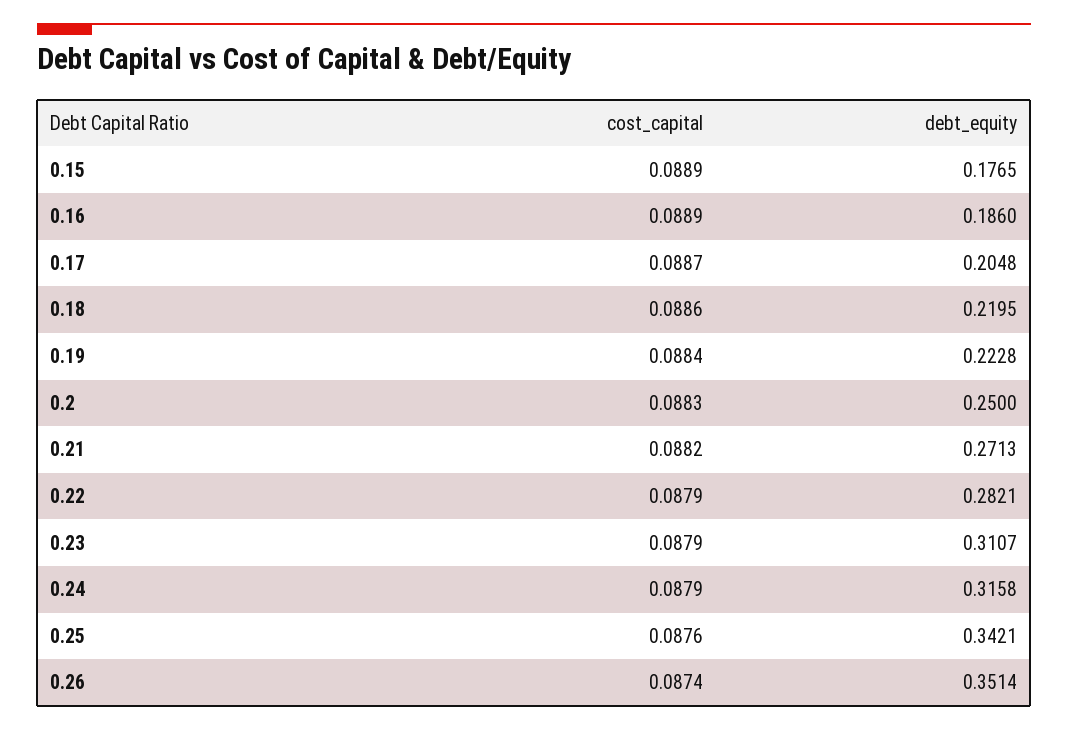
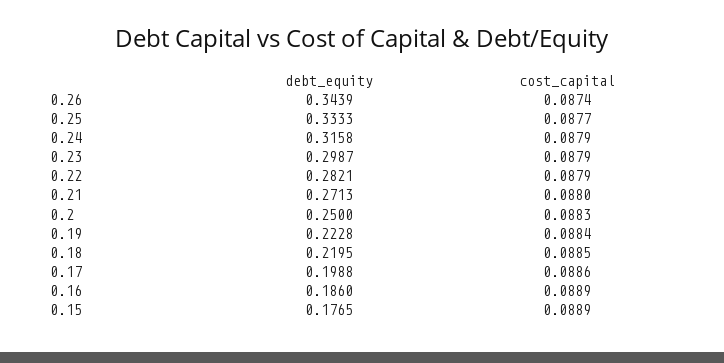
cost_capital, 0.17: 0.0887 -> 0.0886
debt_equity, 0.17: 0.2048 -> 0.1988
cost_capital, 0.18: 0.0886 -> 0.0885
cost_capital, 0.21: 0.0882 -> 0.088
debt_equity, 0.23: 0.3107 -> 0.2987
cost_capital, 0.25: 0.0876 -> 0.0877
debt_equity, 0.25: 0.3421 -> 0.3333
debt_equity, 0.26: 0.3514 -> 0.3439

